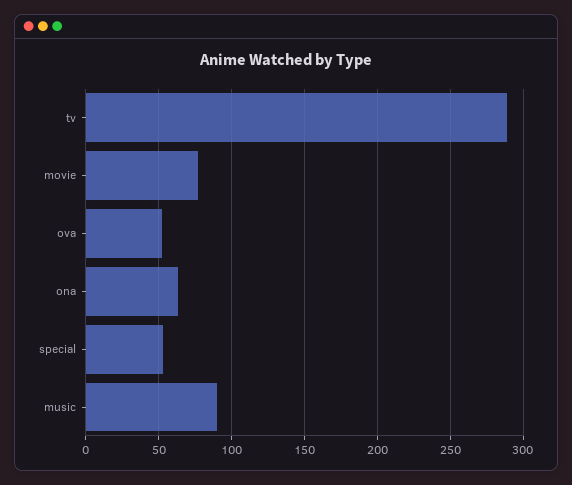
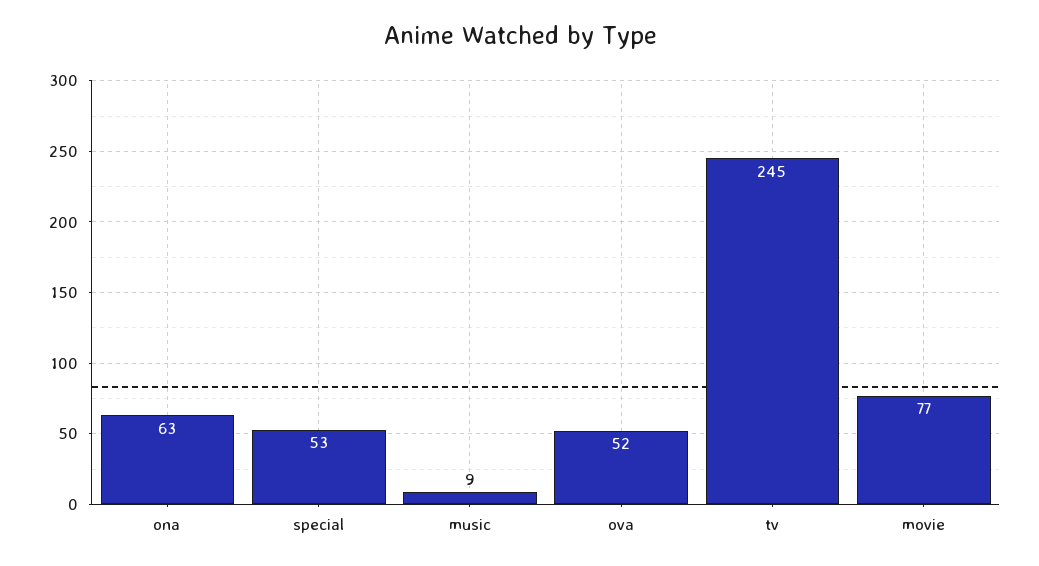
tv: 290 -> 245
music: 90 -> 9

